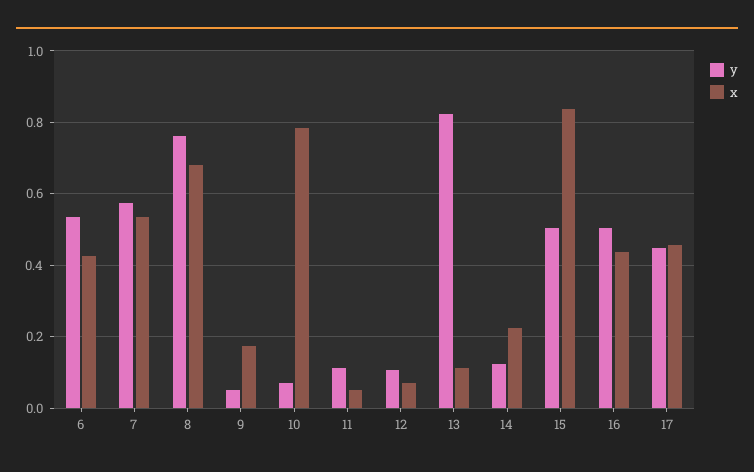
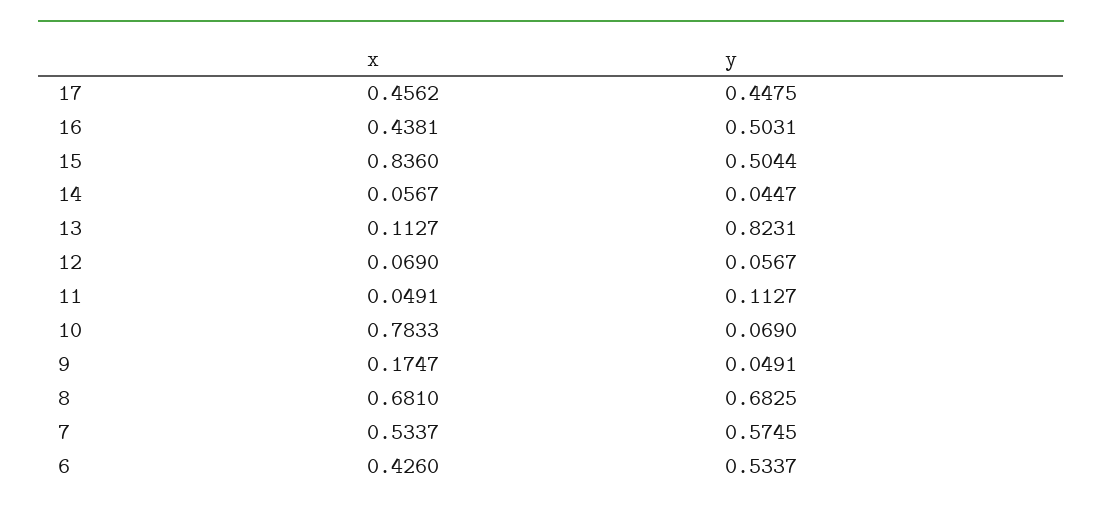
y, 8: 0.76 -> 0.6825
y, 12: 0.1 -> 0.0567
y, 14: 0.12 -> 0.0447
x, 14: 0.22 -> 0.0567

